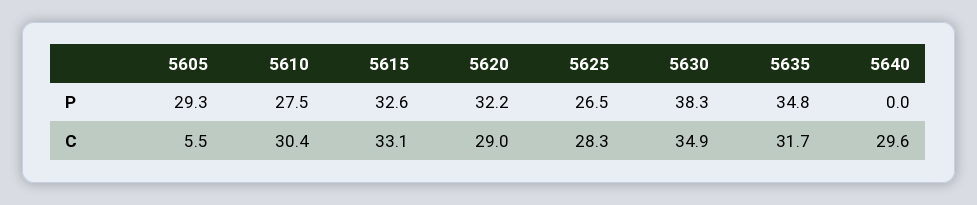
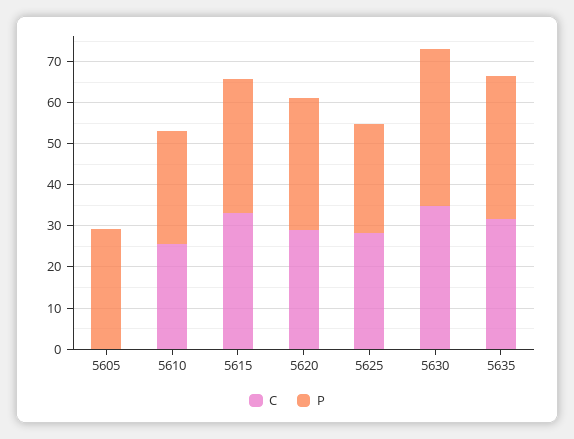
P, 5640: 0 -> none
C, 5605: 5.5 -> 0
C, 5610: 30.4 -> 26
C, 5640: 29.6 -> none

